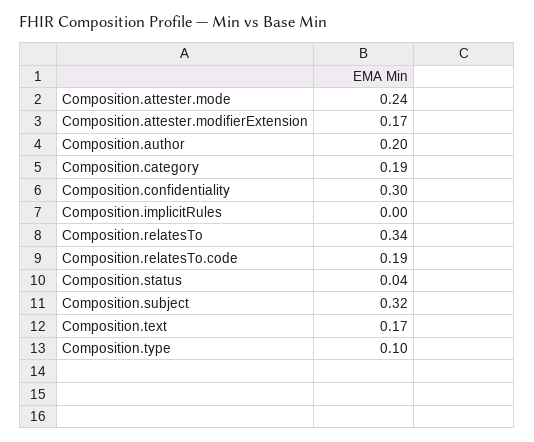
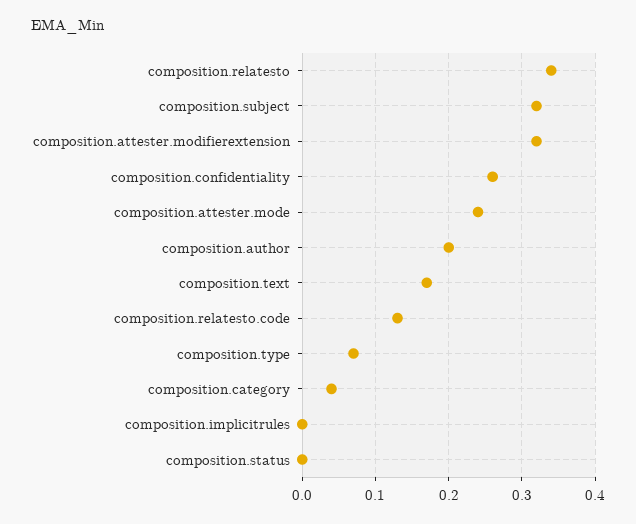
Composition.attester.modifierExtension: 0.17 -> 0.32
Composition.category: 0.19 -> 0.04
Composition.confidentiality: 0.3 -> 0.26
Composition.relatesTo.code: 0.19 -> 0.13
Composition.status: 0.04 -> 0
Composition.type: 0.1 -> 0.07

